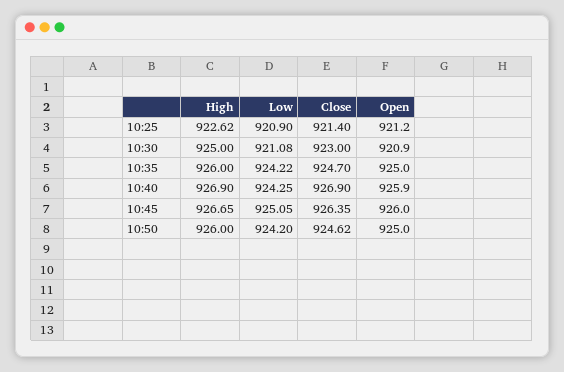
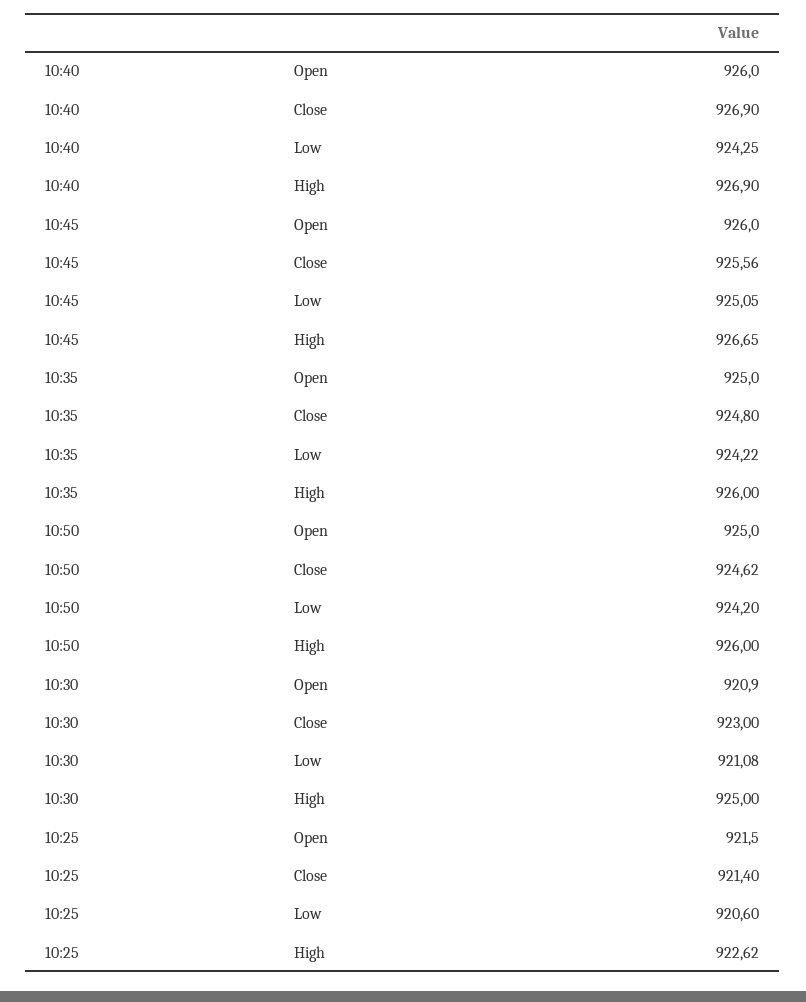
Low, 10:25: 920.9 -> 920.6
Open, 10:25: 921.2 -> 921.5
Close, 10:35: 924.7 -> 924.8
Open, 10:40: 925.9 -> 926
Close, 10:45: 926.35 -> 925.56

